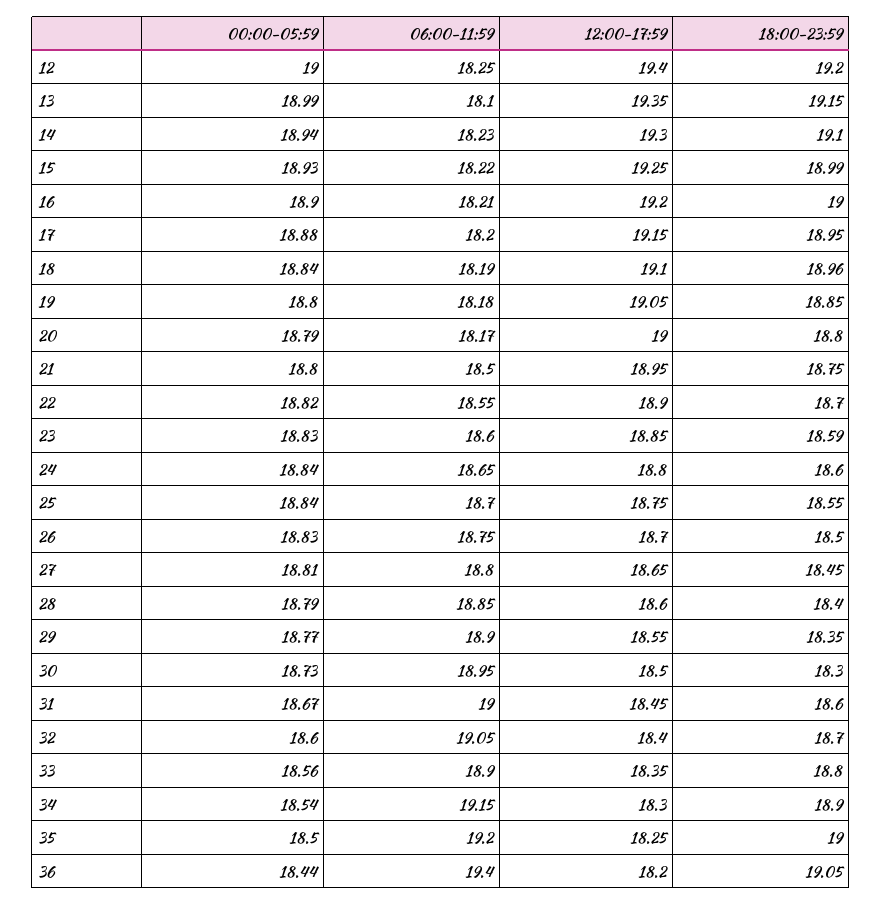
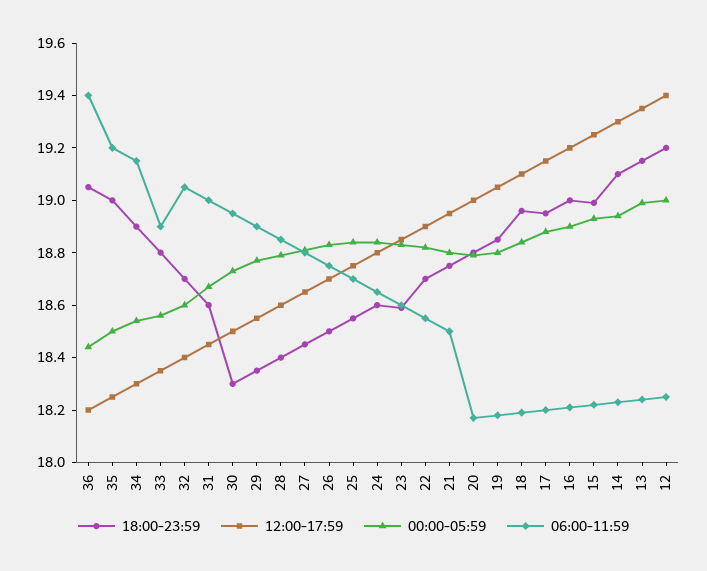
06:00-11:59, 13: 18.1 -> 18.25

